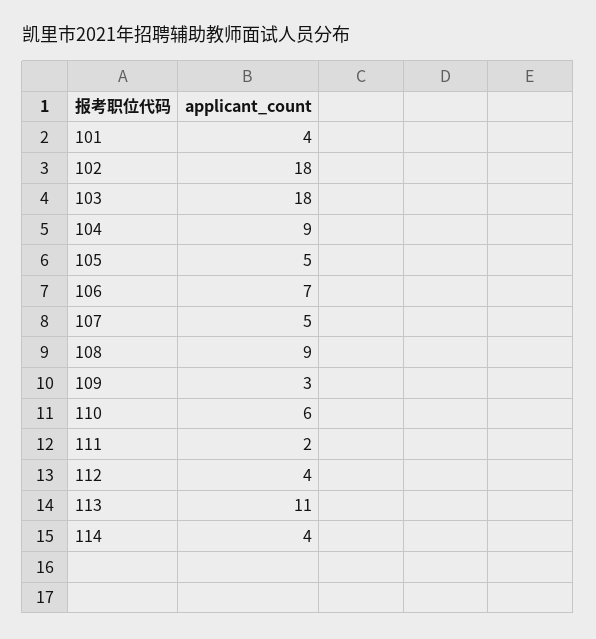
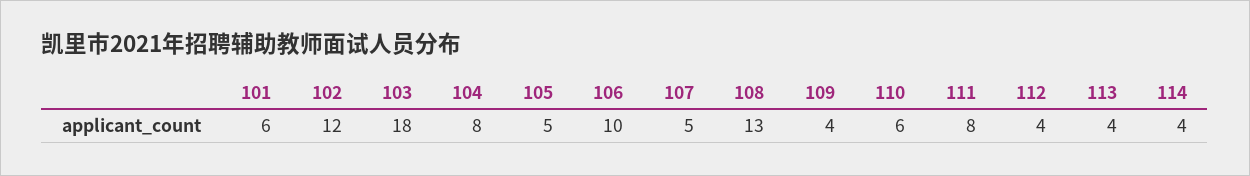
101: 4 -> 6
102: 18 -> 12
104: 9 -> 8
106: 7 -> 10
108: 9 -> 13
109: 3 -> 4
111: 2 -> 8
113: 11 -> 4

